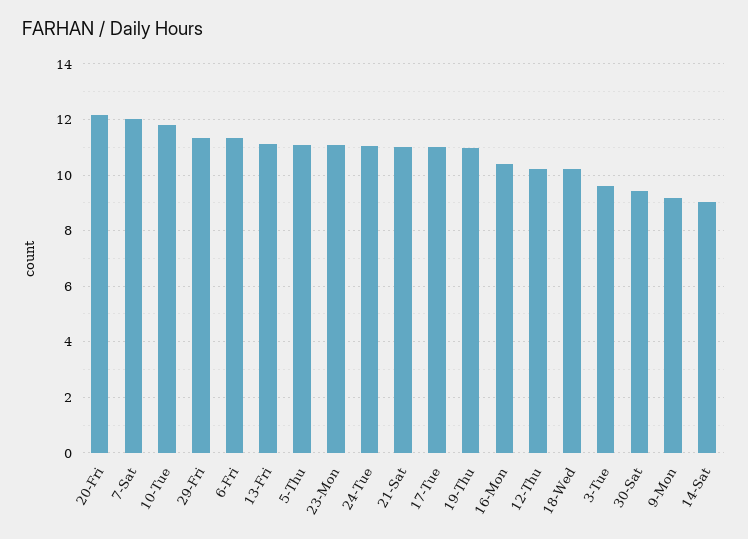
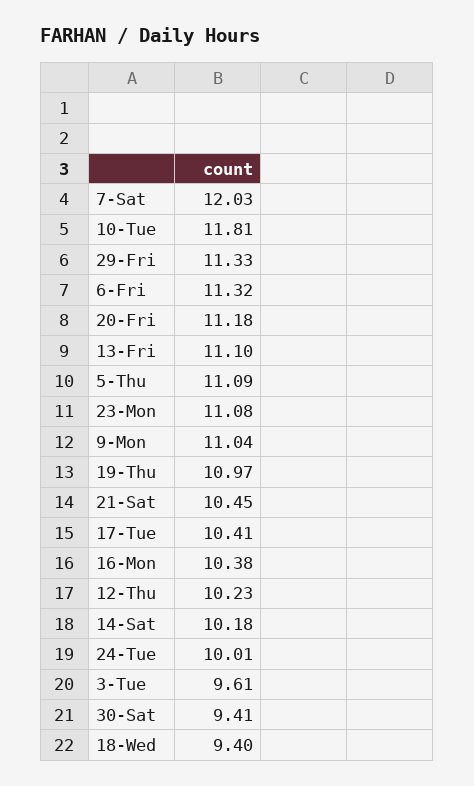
20-Fri: 12.25 -> 11.18
24-Tue: 11 -> 10.01
21-Sat: 11 -> 10.45
17-Tue: 11 -> 10.41
18-Wed: 10.25 -> 9.4
9-Mon: 9.25 -> 11.04
14-Sat: 9 -> 10.18

